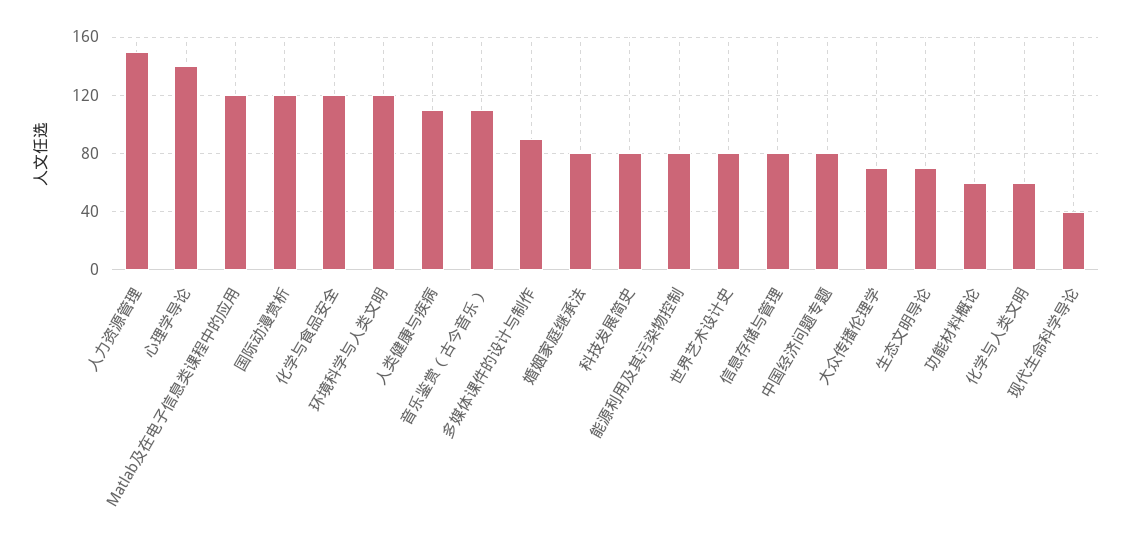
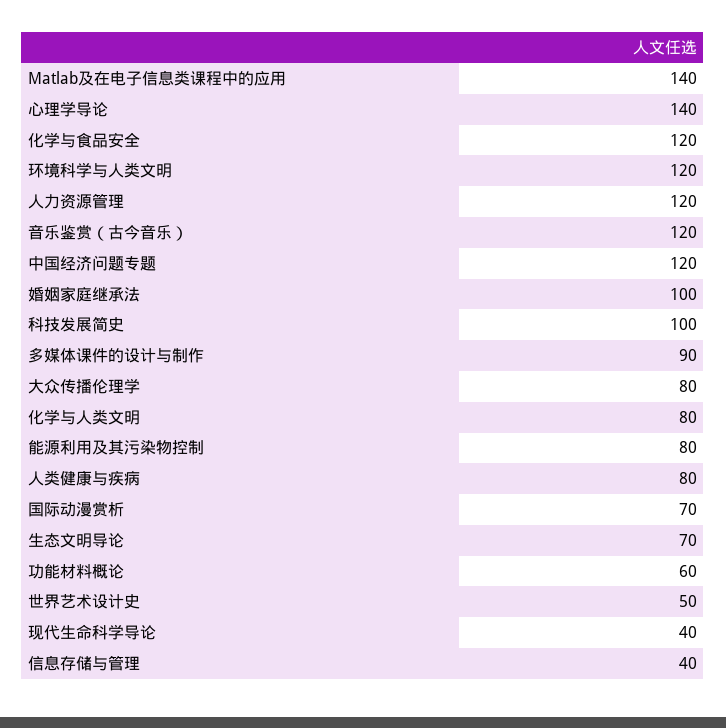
人力资源管理: 150 -> 120
Matlab及在电子信息类课程中的应用: 120 -> 140
国际动漫赏析: 120 -> 70
人类健康与疾病: 110 -> 80
音乐鉴赏（古今音乐）: 110 -> 120
婚姻家庭继承法: 80 -> 100
科技发展简史: 80 -> 100
世界艺术设计史: 80 -> 50
信息存储与管理: 80 -> 40
中国经济问题专题: 80 -> 120
大众传播伦理学: 70 -> 80
化学与人类文明: 60 -> 80

